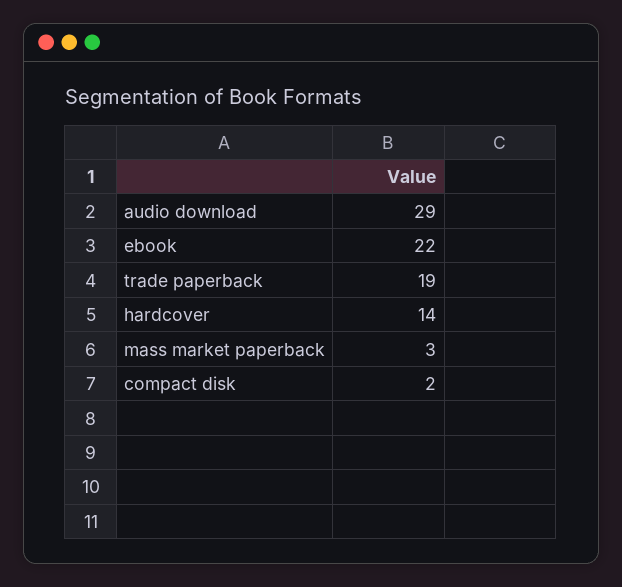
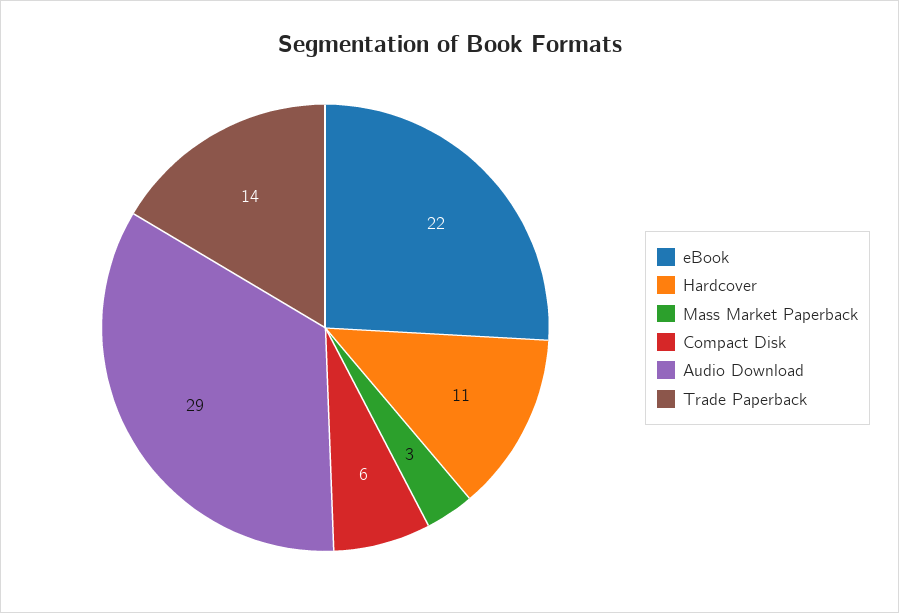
trade paperback: 19 -> 14
hardcover: 14 -> 11
compact disk: 2 -> 6

